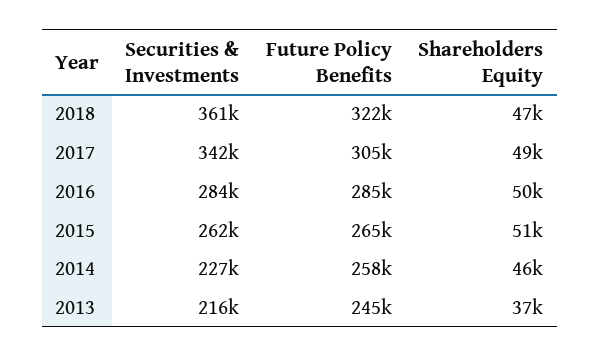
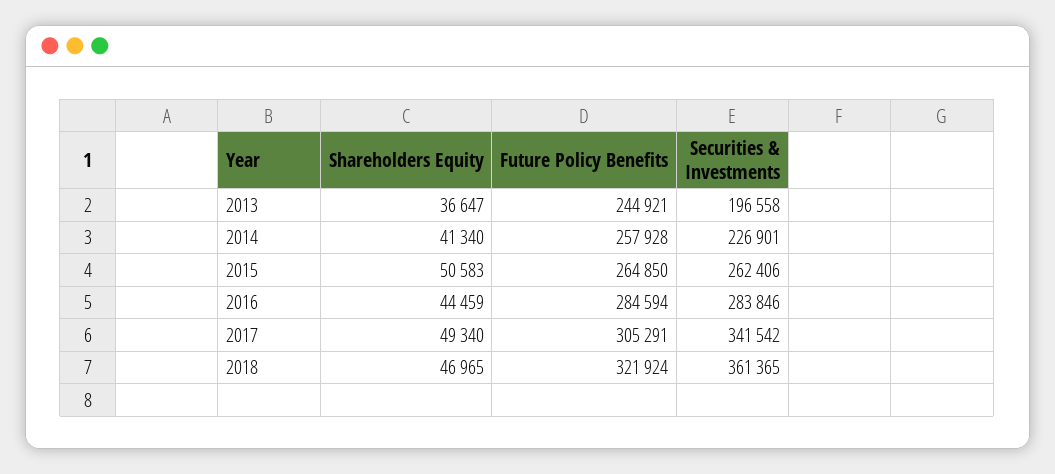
Shareholders Equity, 2016: 50000 -> 44459
Shareholders Equity, 2014: 46000 -> 41340
Securities & Investments, 2013: 216000 -> 196558

